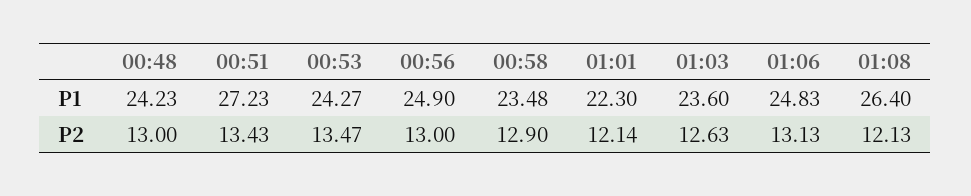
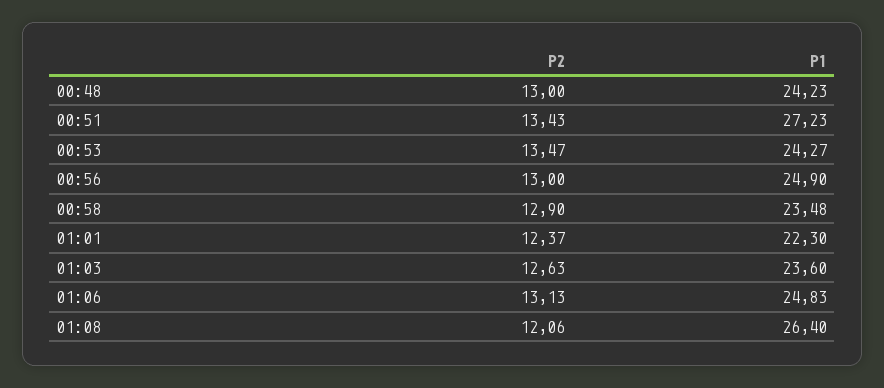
01:01, P2: 12.14 -> 12.37
01:08, P2: 12.13 -> 12.06

